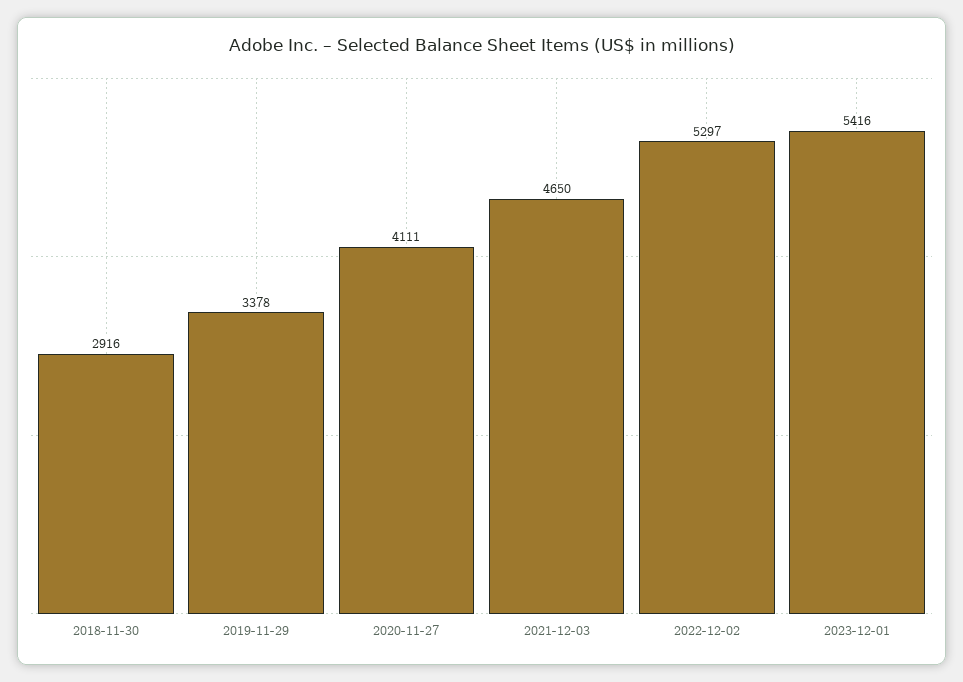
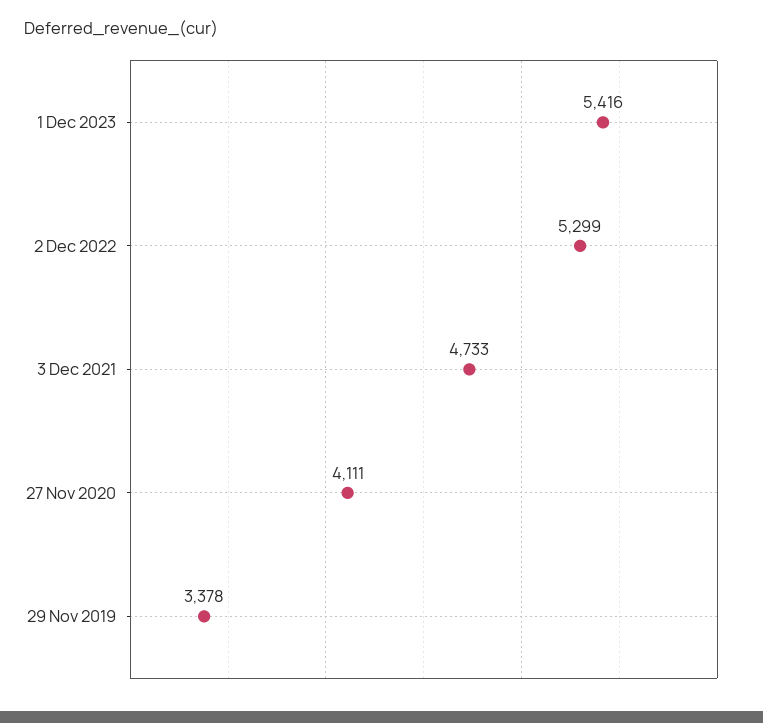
2018-11-30: 2916 -> none
2021-12-03: 4650 -> 4733
2022-12-02: 5297 -> 5299

